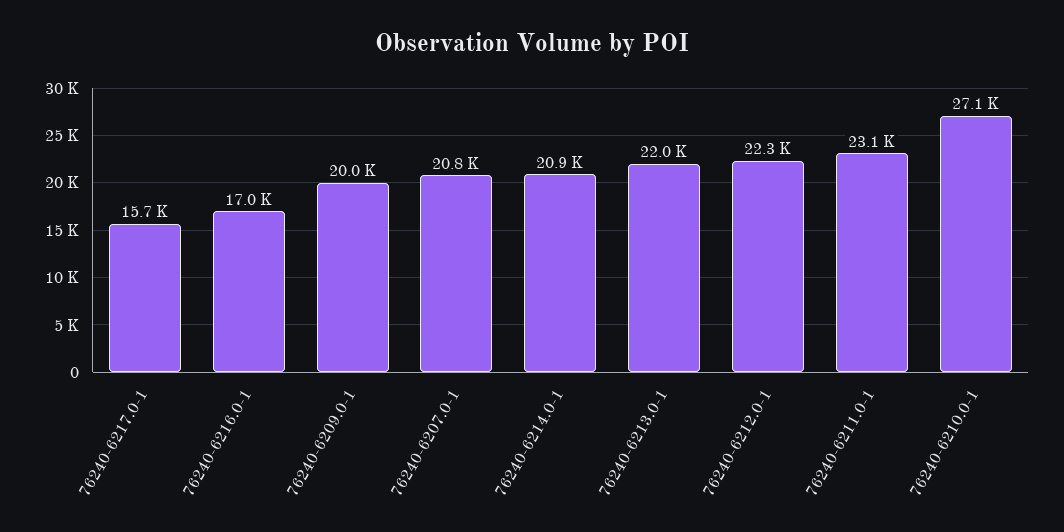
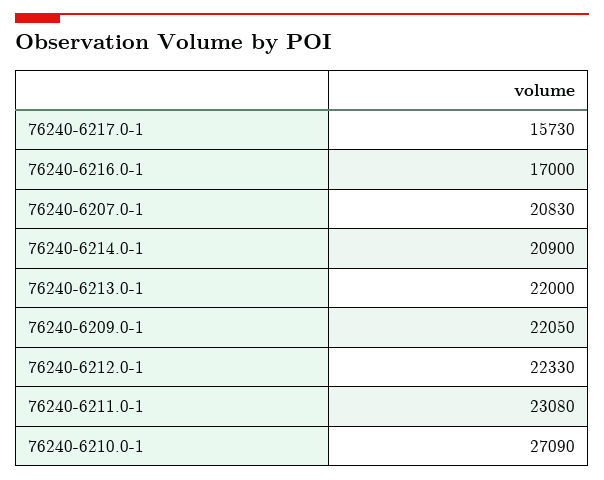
76240-6209.0-1: 20000 -> 22050

